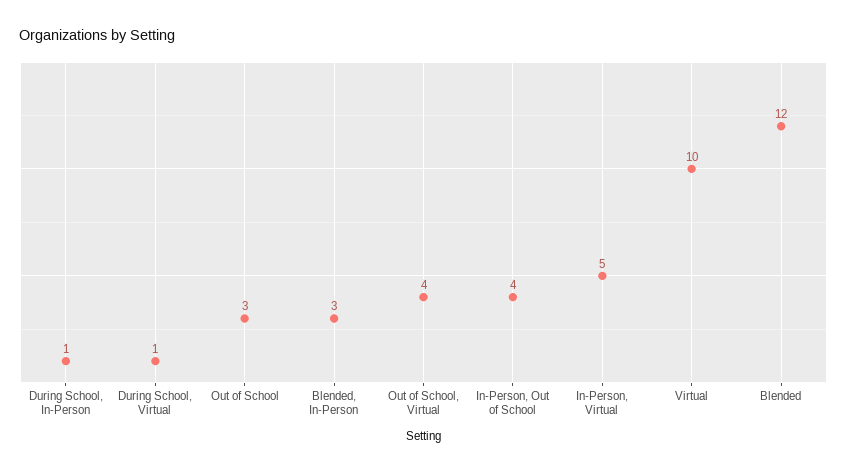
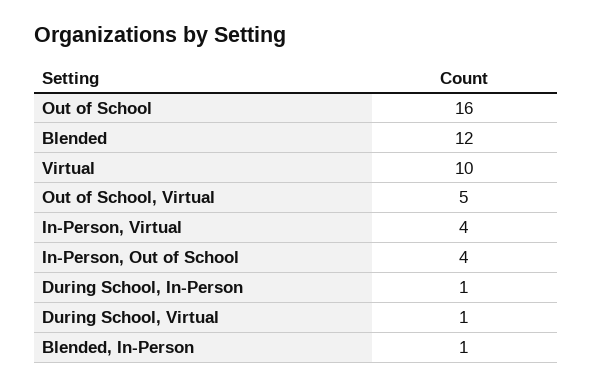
Out of School: 3 -> 16
Blended, In-Person: 3 -> 1
Out of School, Virtual: 4 -> 5
In-Person, Virtual: 5 -> 4

